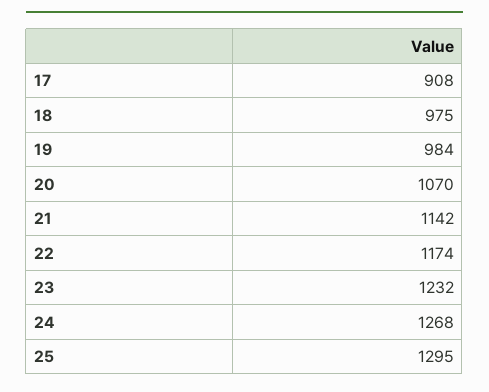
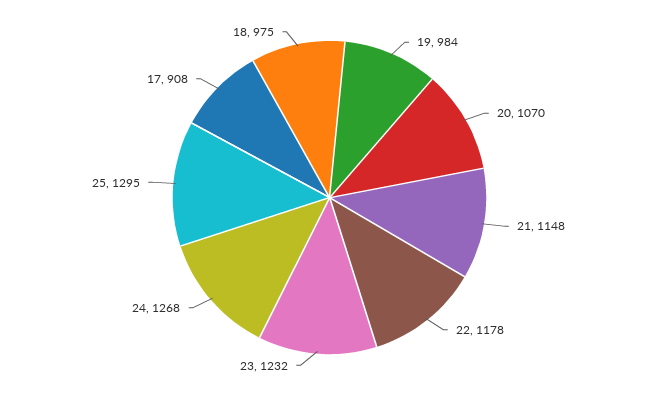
21: 1142 -> 1148
22: 1174 -> 1178

